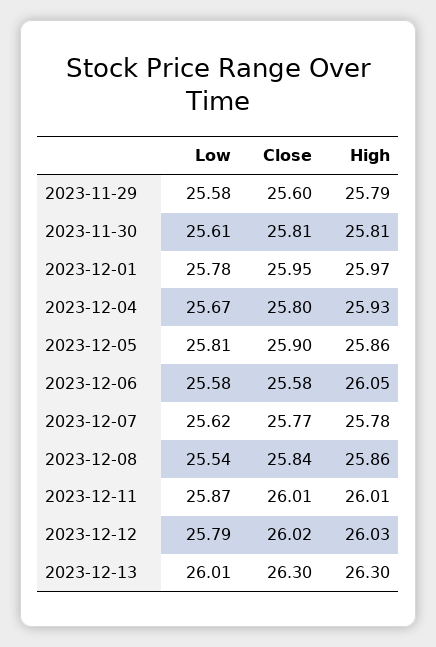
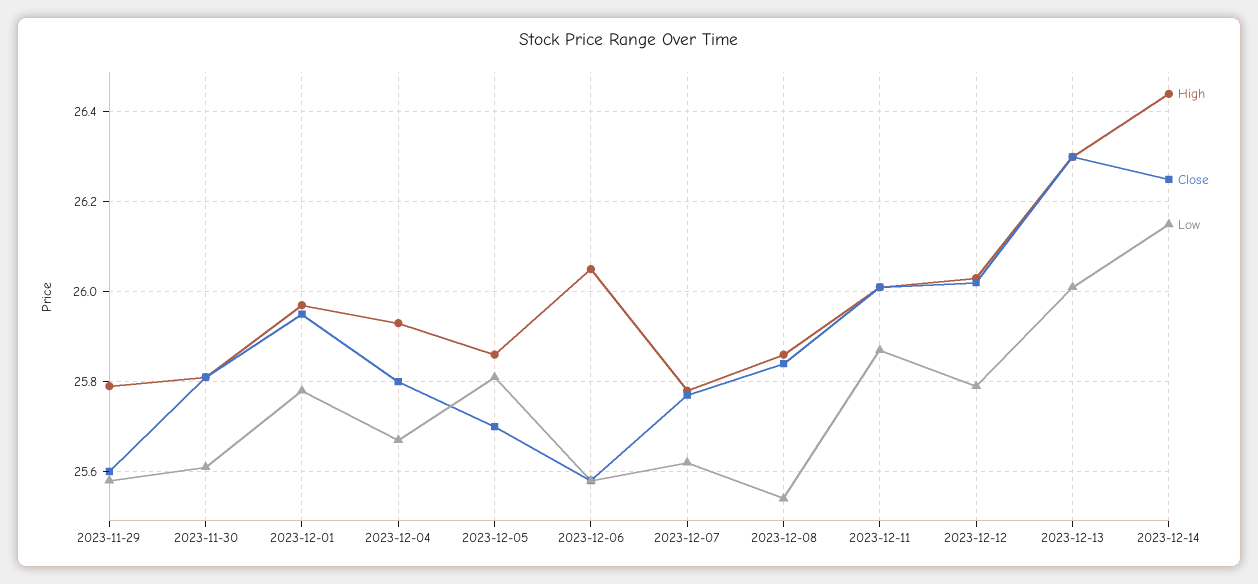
Close, 2023-12-05: 25.9 -> 25.7
High, 2023-12-14: none -> 26.45
Close, 2023-12-14: none -> 26.25
Low, 2023-12-14: none -> 26.15

